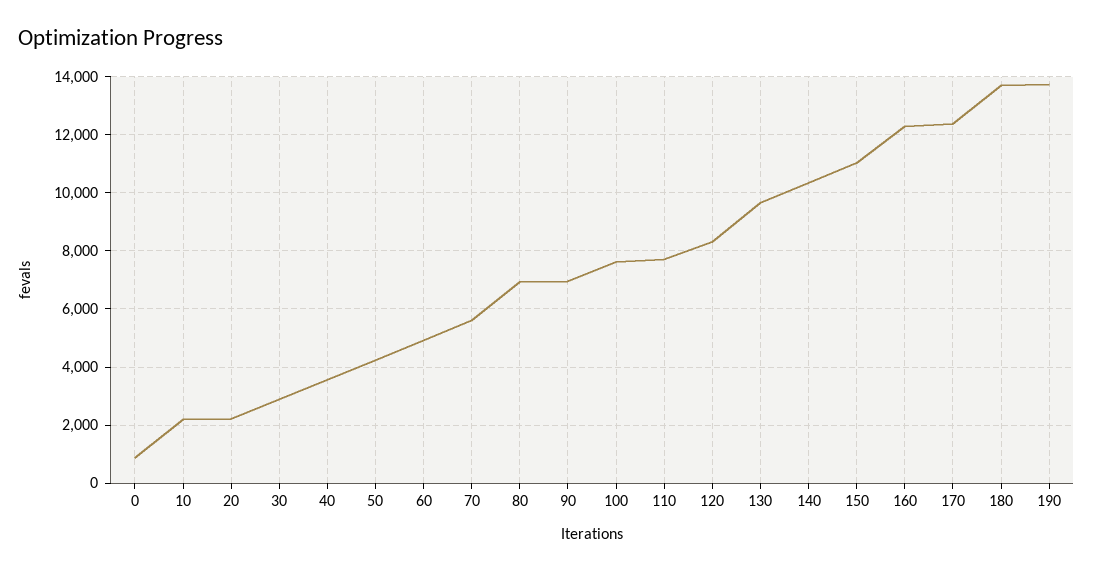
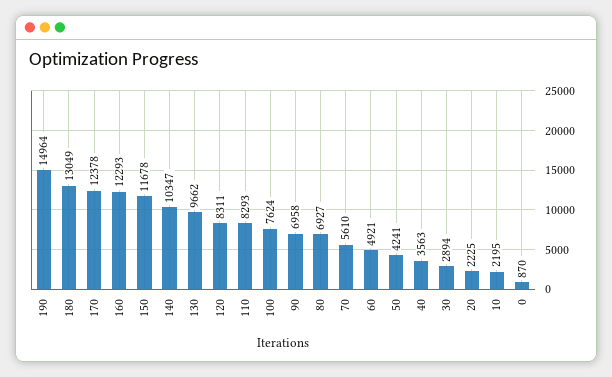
110: 7750 -> 8293
150: 11000 -> 11678
180: 13750 -> 13049
190: 13750 -> 14964

